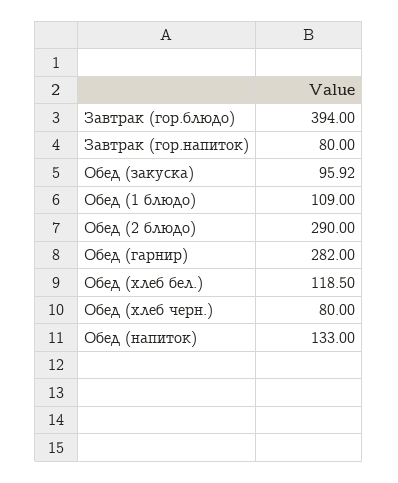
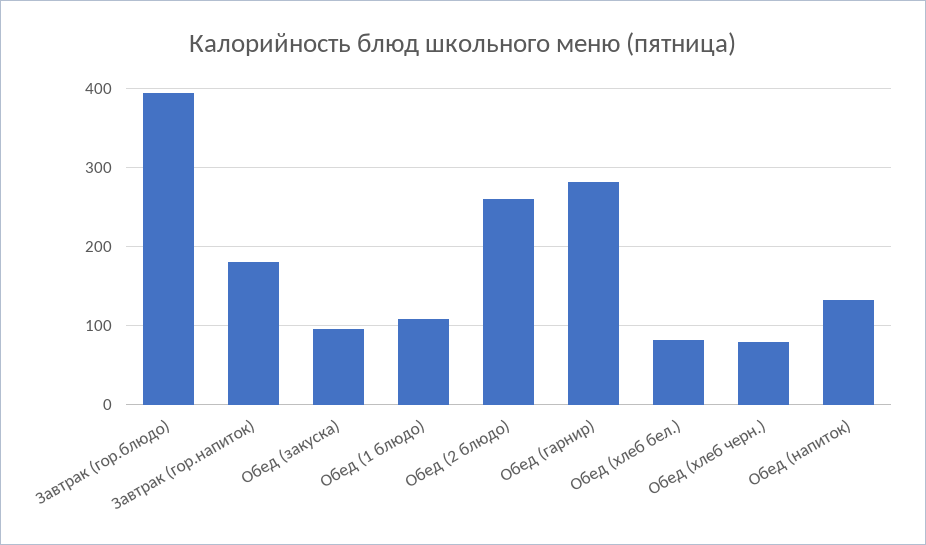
Завтрак (гор.напиток): 80 -> 180
Обед (2 блюдо): 290 -> 260
Обед (хлеб бел.): 118.5 -> 80

